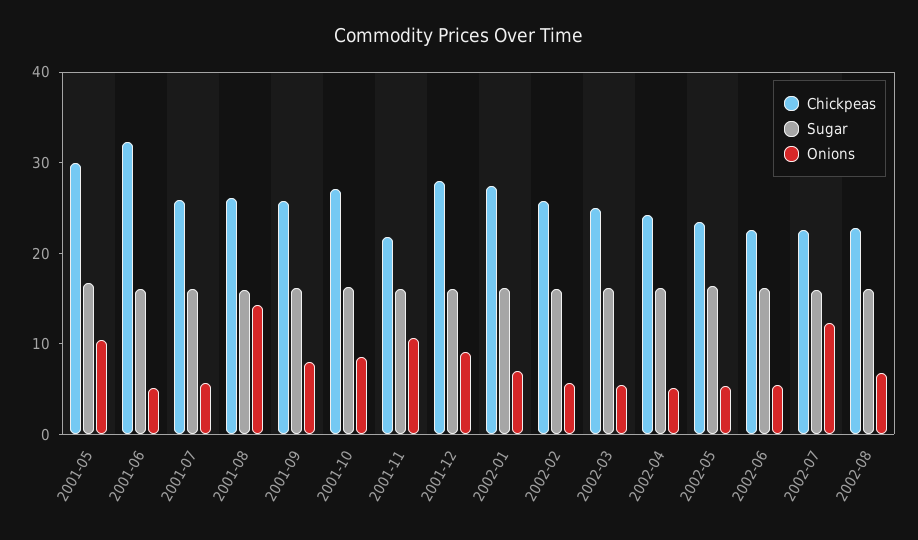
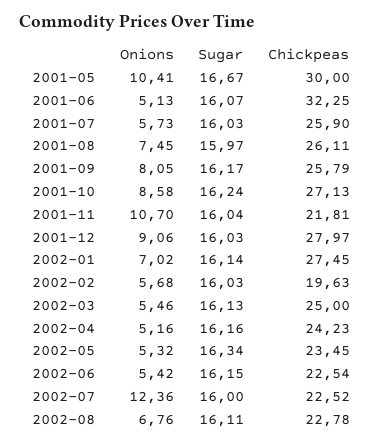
Onions, 2001-08: 14 -> 7.45
Chickpeas, 2002-02: 26 -> 19.63

